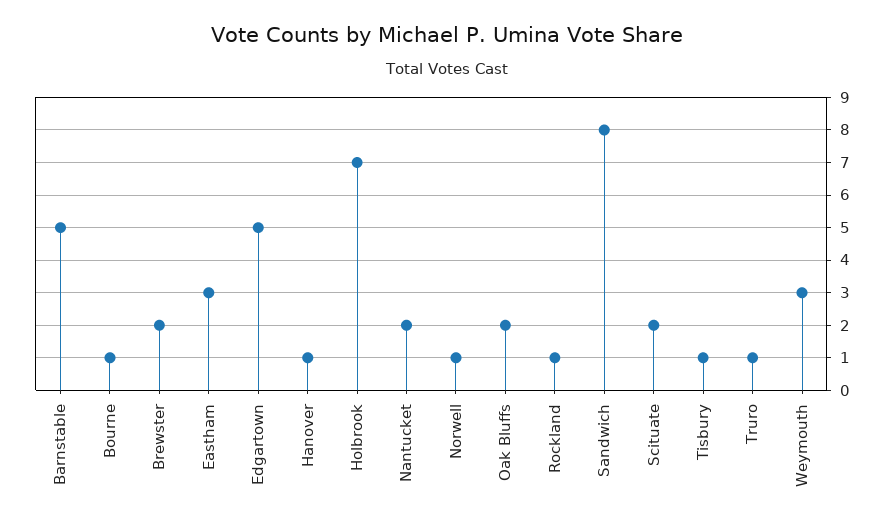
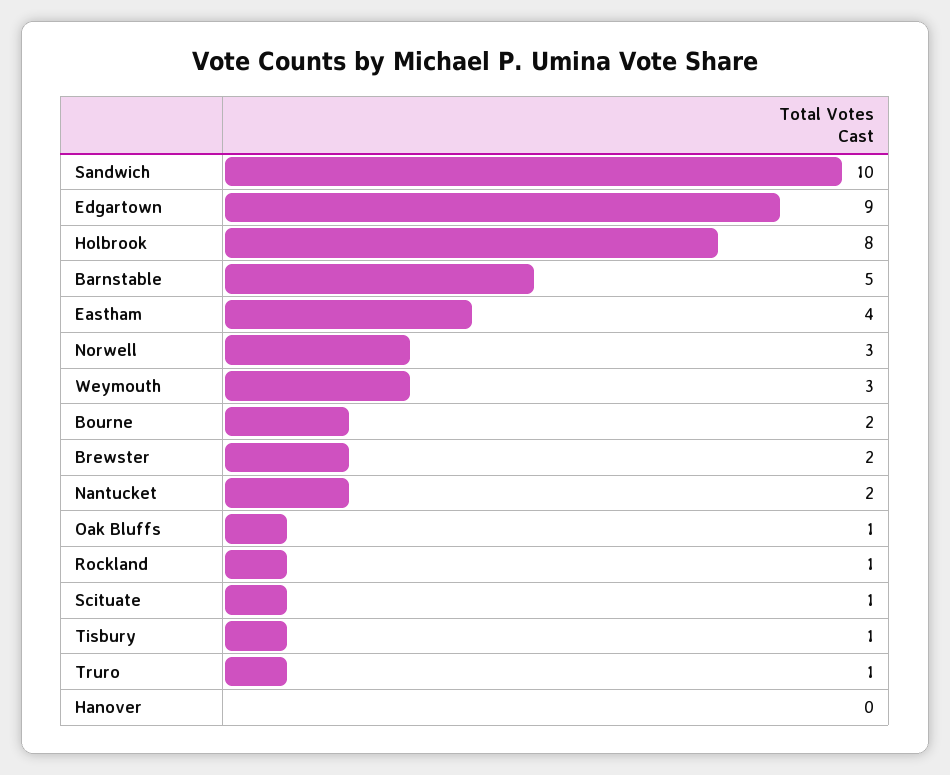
Bourne: 1 -> 2
Eastham: 3 -> 4
Edgartown: 5 -> 9
Hanover: 1 -> 0
Holbrook: 7 -> 8
Norwell: 1 -> 3
Oak Bluffs: 2 -> 1
Sandwich: 8 -> 10
Scituate: 2 -> 1

